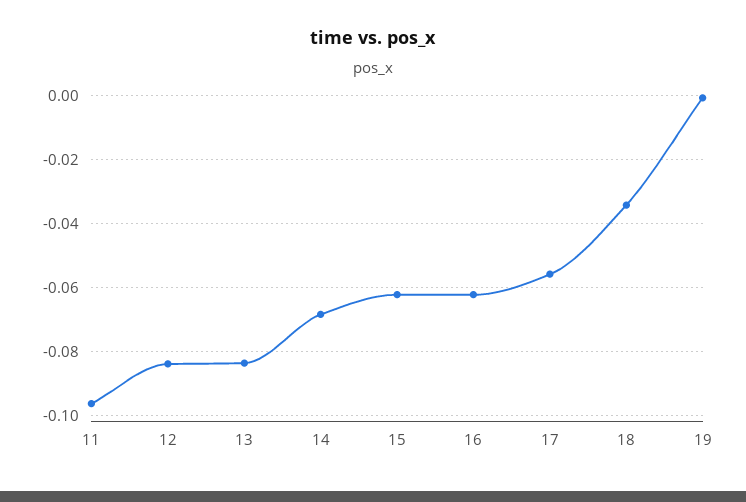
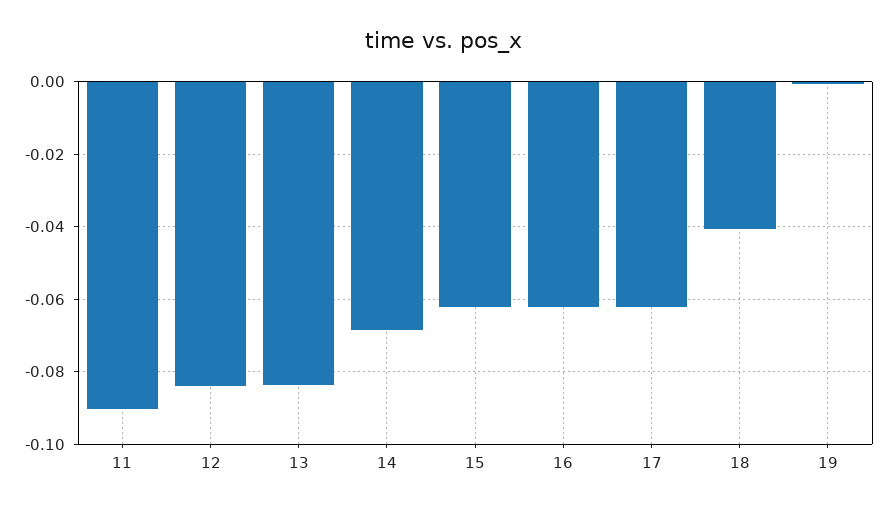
11: -0.096 -> -0.09
17: -0.056 -> -0.062
18: -0.034 -> -0.04

